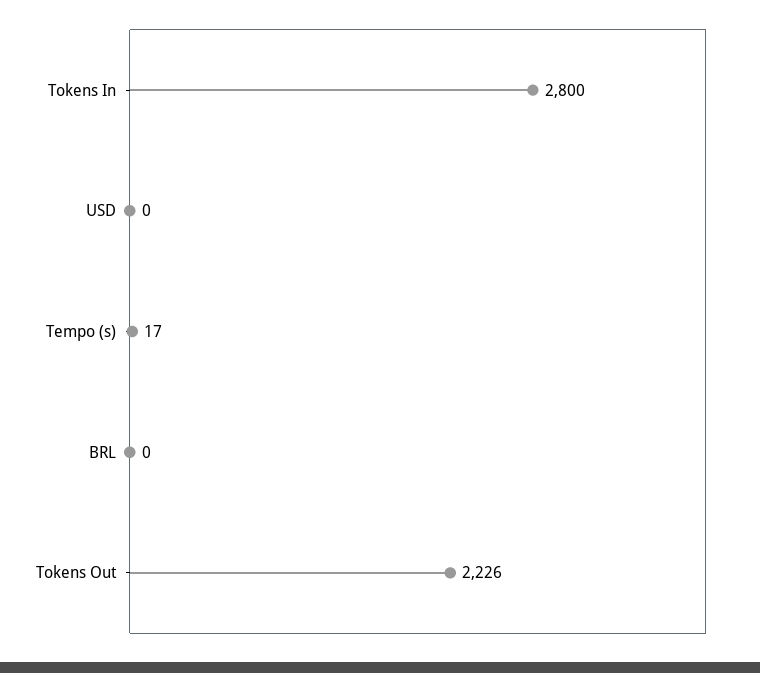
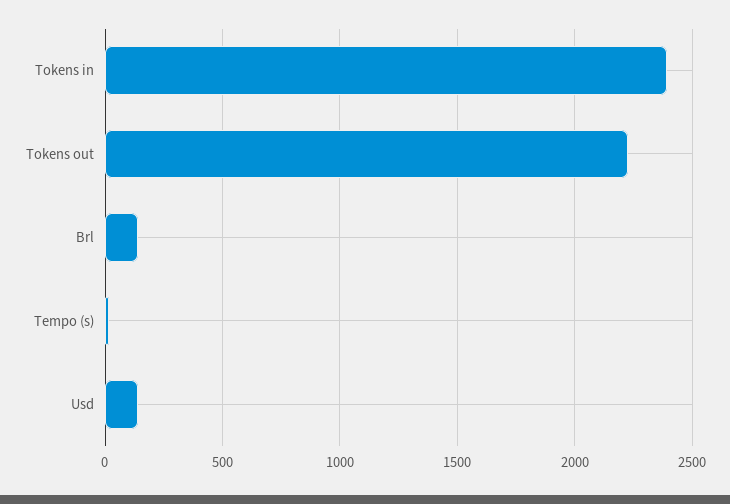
Tokens In: 2800 -> 2400
USD: 0 -> 150
BRL: 0 -> 150

